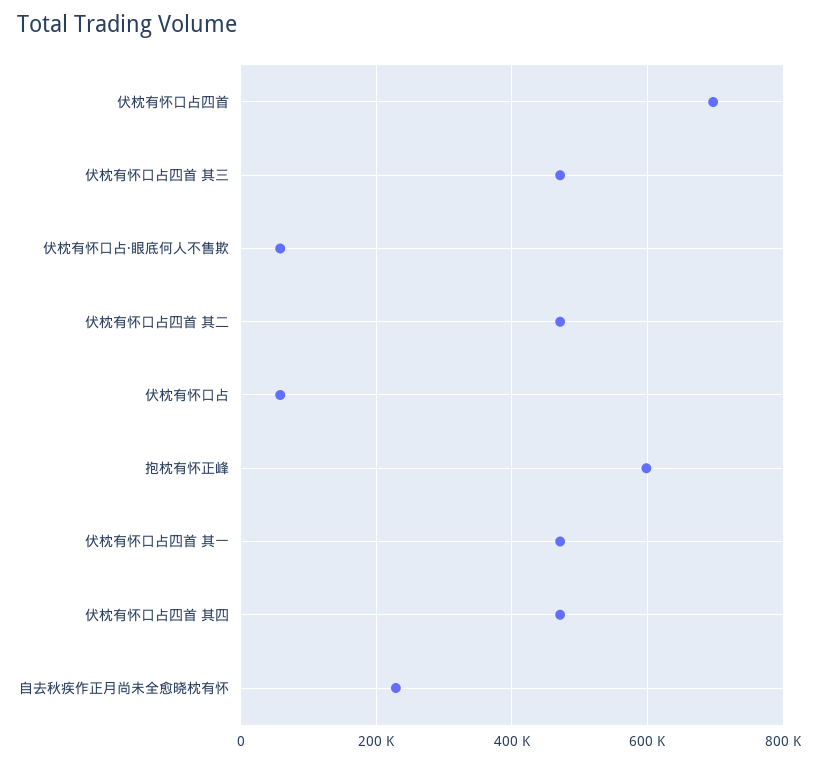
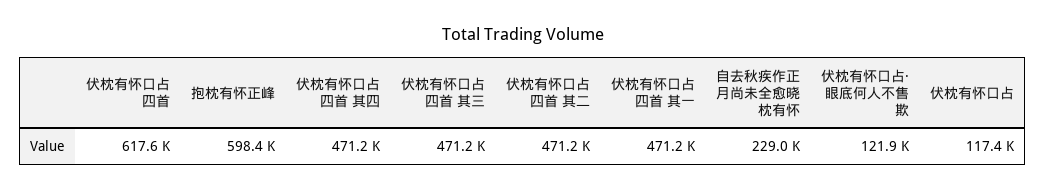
伏枕有怀口占四首: 700000 -> 617600
伏枕有怀口占·眼底何人不售欺: 60000 -> 121900
伏枕有怀口占: 60000 -> 117400

